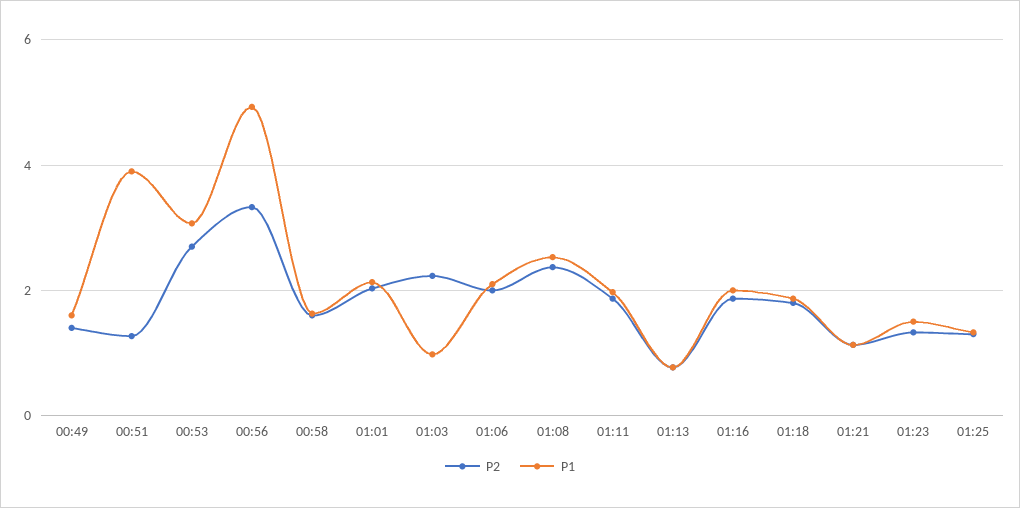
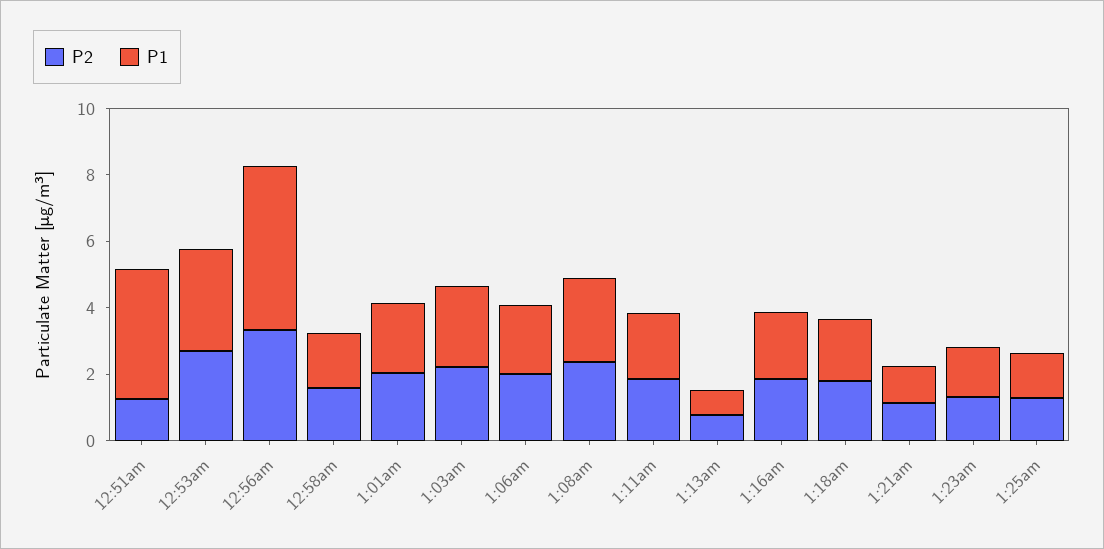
P2, 00:49: 1.4 -> none
P1, 00:49: 1.6 -> none
P1, 01:03: 1 -> 2.5

